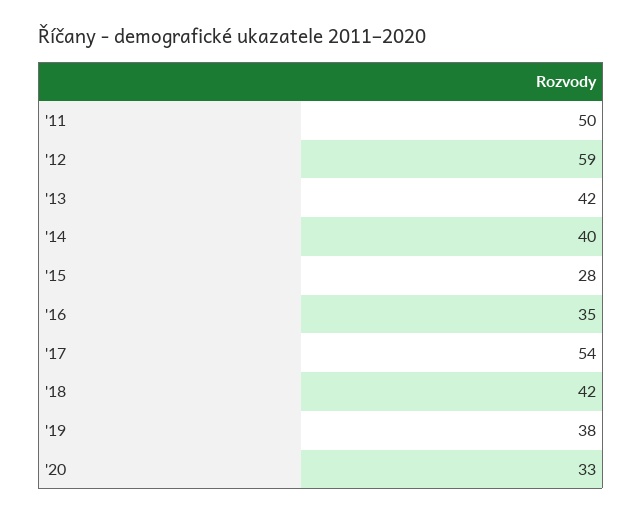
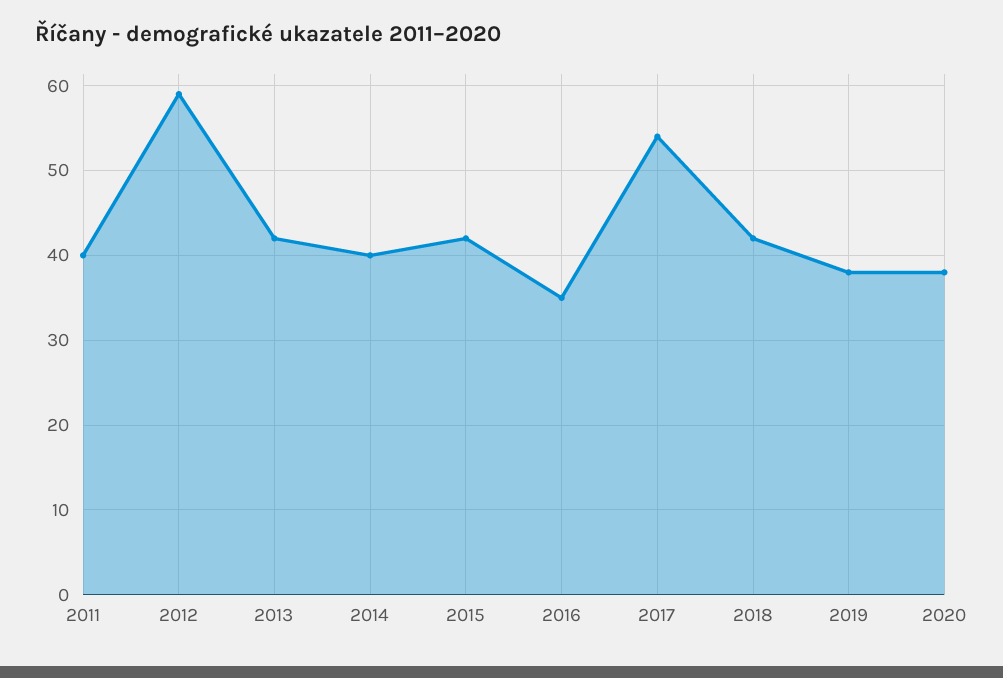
'11: 50 -> 40
'15: 28 -> 42
'20: 33 -> 38

